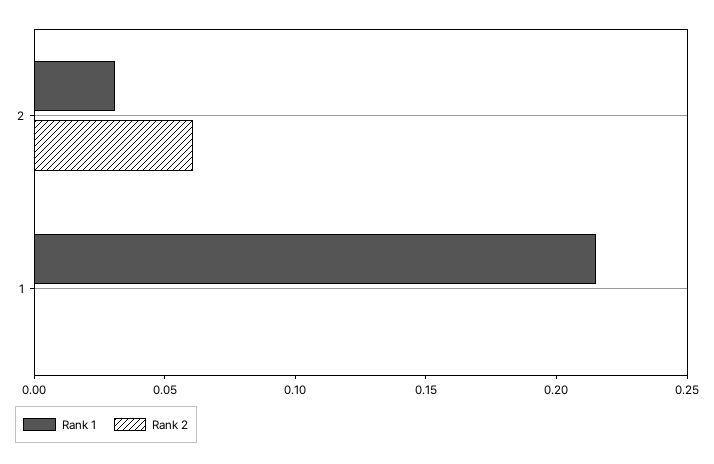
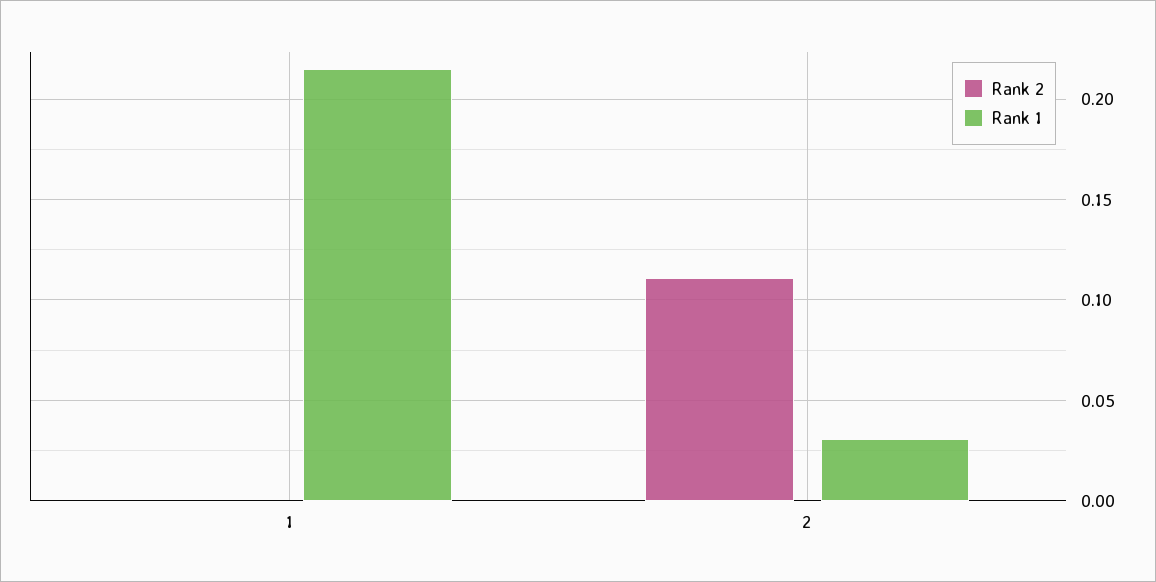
Rank 2, 2: 0.06 -> 0.11

